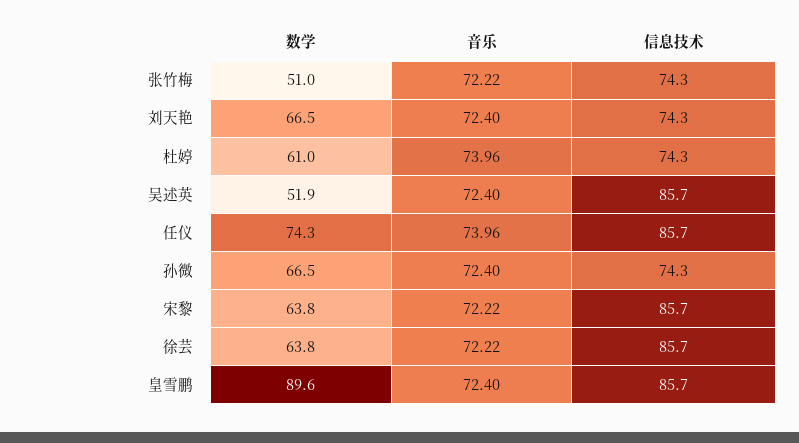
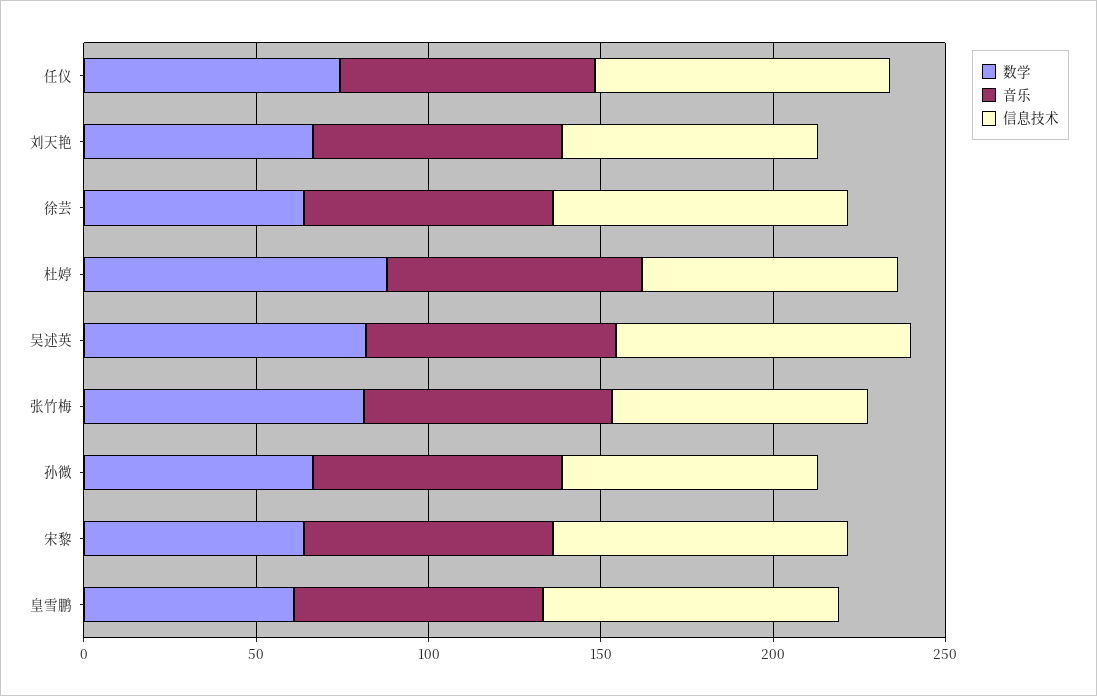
数学, 张竹梅: 51 -> 80
数学, 杜婷: 61 -> 90
数学, 吴述英: 51.9 -> 80
数学, 皇雪鹏: 89.6 -> 60

